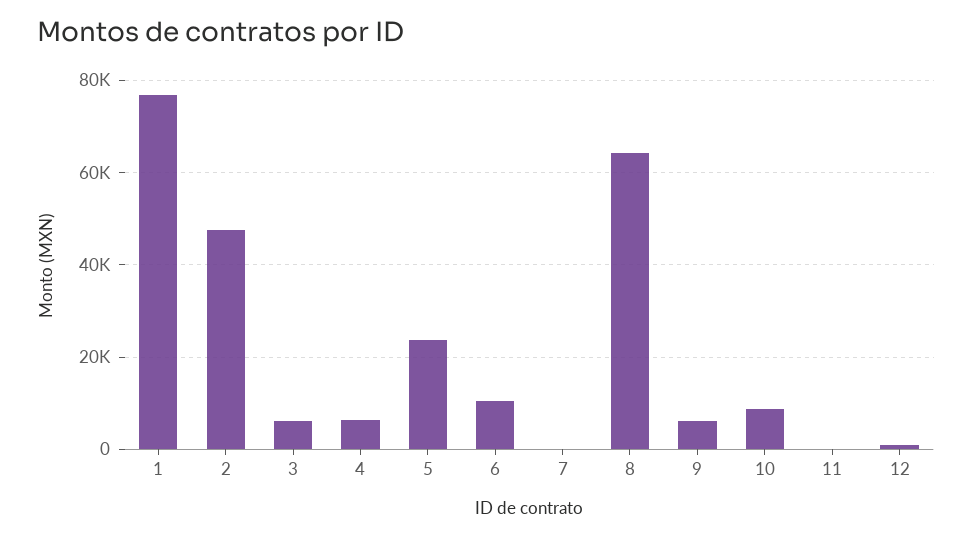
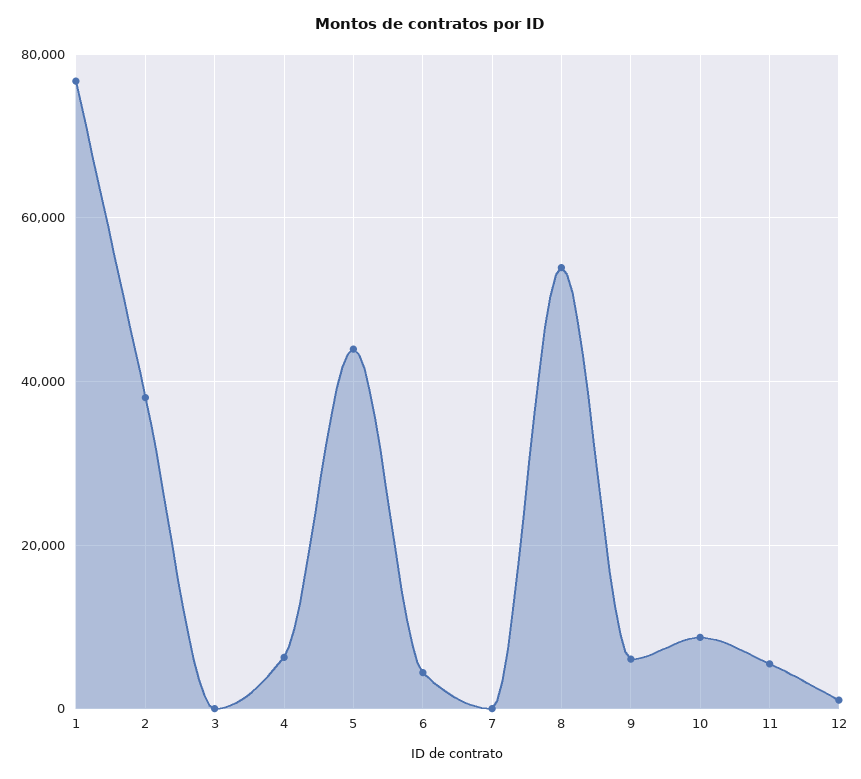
2: 48000 -> 38000
3: 6000 -> 0
5: 24000 -> 44000
6: 10000 -> 4000
8: 64000 -> 54000
11: 0 -> 6000

